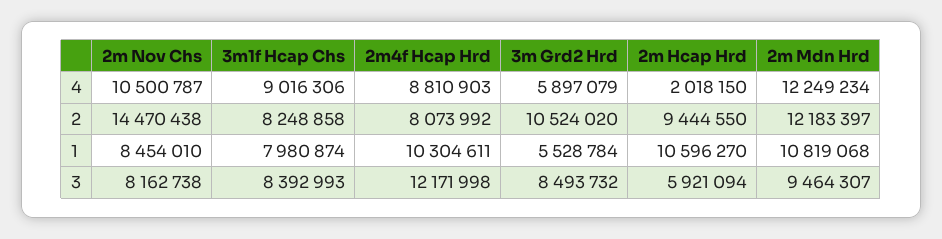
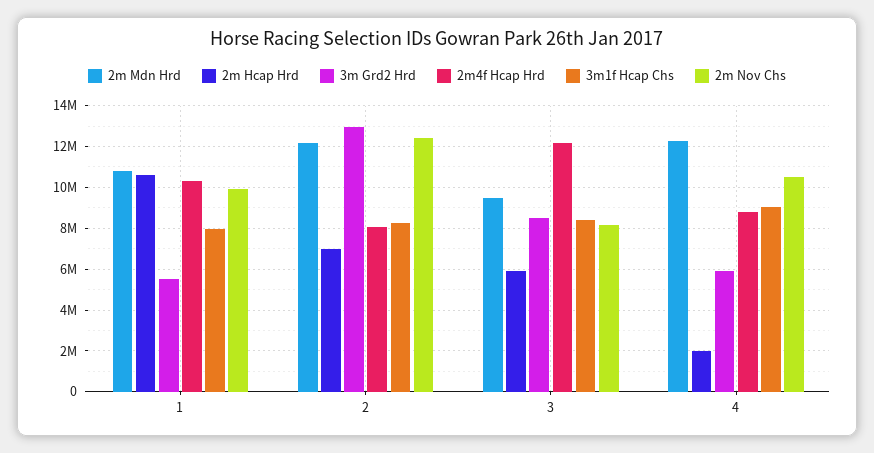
2m Nov Chs, 2: 14470438 -> 12500000
3m Grd2 Hrd, 2: 10524020 -> 13000000
2m Hcap Hrd, 2: 9444550 -> 7000000
2m Nov Chs, 1: 8454010 -> 10000000

